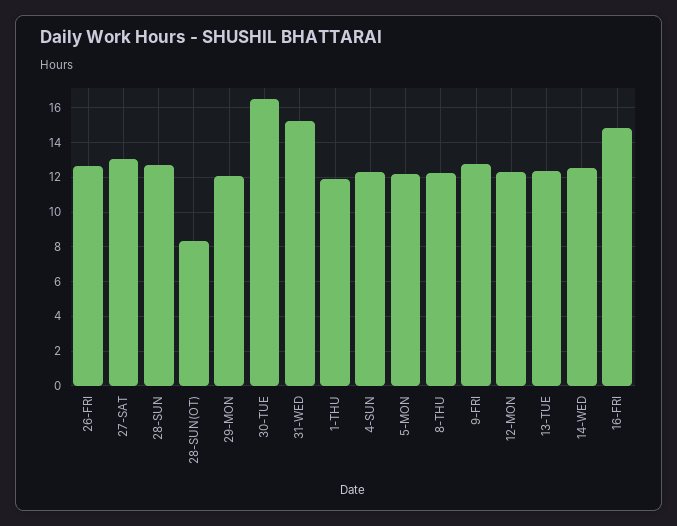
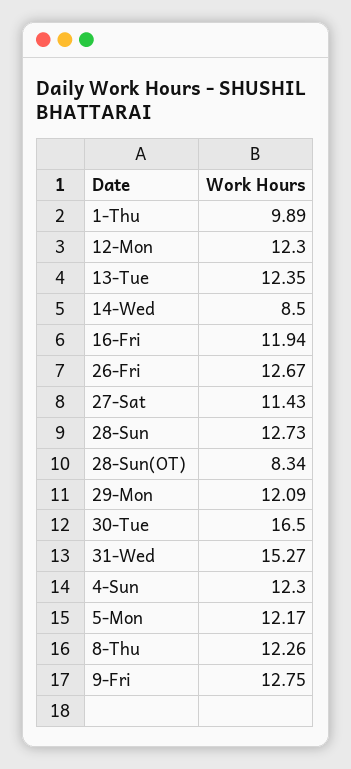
27-SAT: 13 -> 11.43
1-THU: 12 -> 9.89
14-WED: 12.5 -> 8.5
16-FRI: 15 -> 11.94

